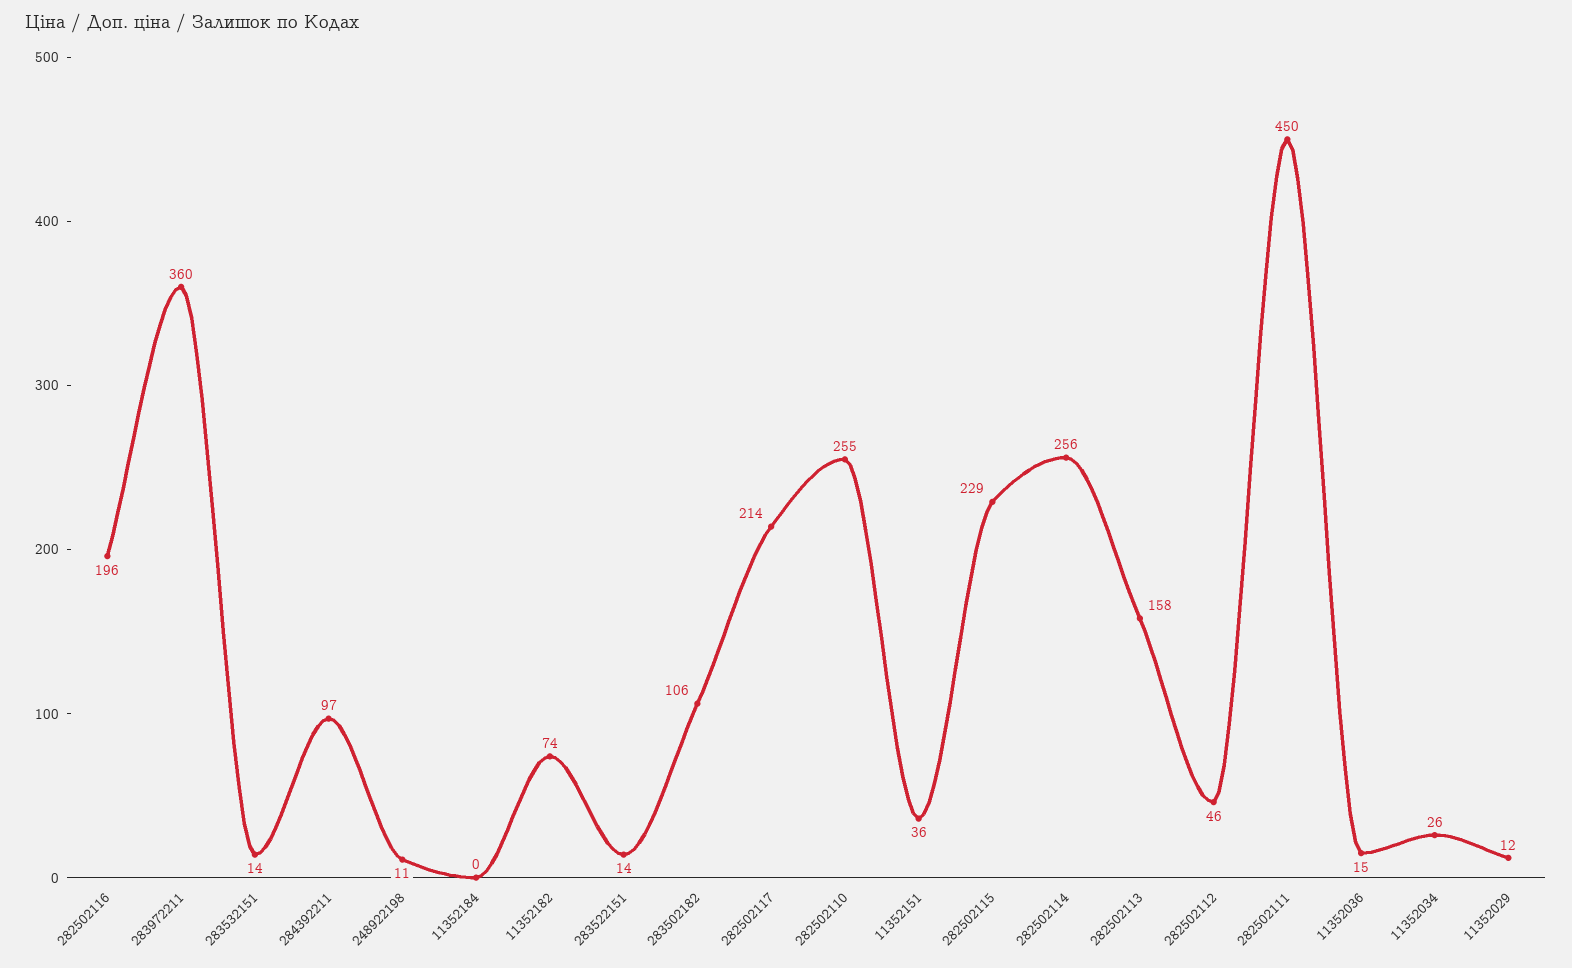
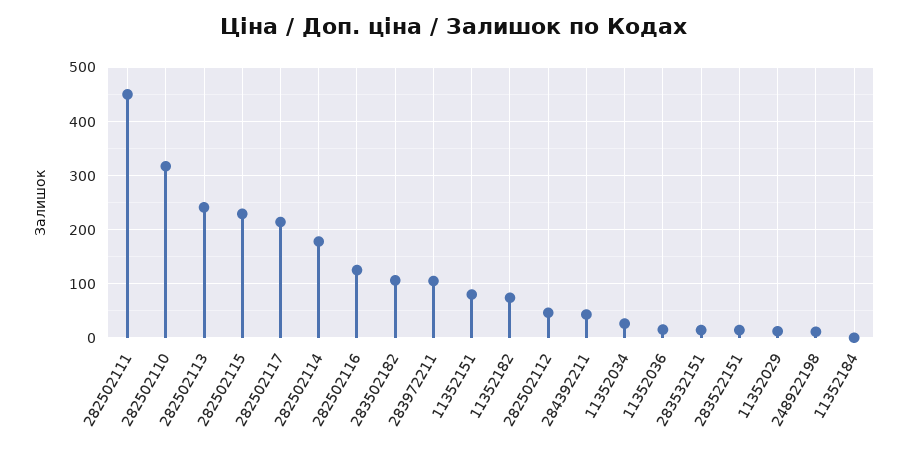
282502116: 196 -> 120
283972211: 360 -> 100
284392211: 97 -> 40
282502110: 255 -> 320
11352151: 36 -> 80
282502114: 256 -> 180
282502113: 158 -> 240

